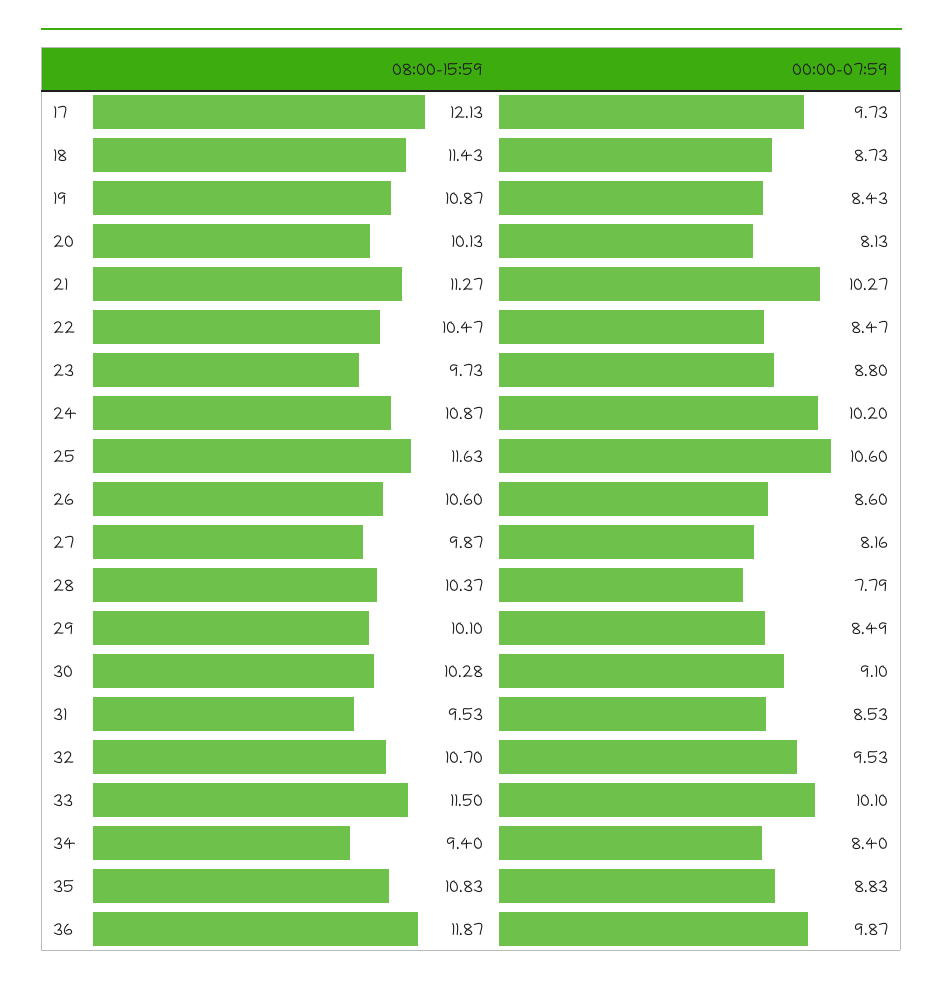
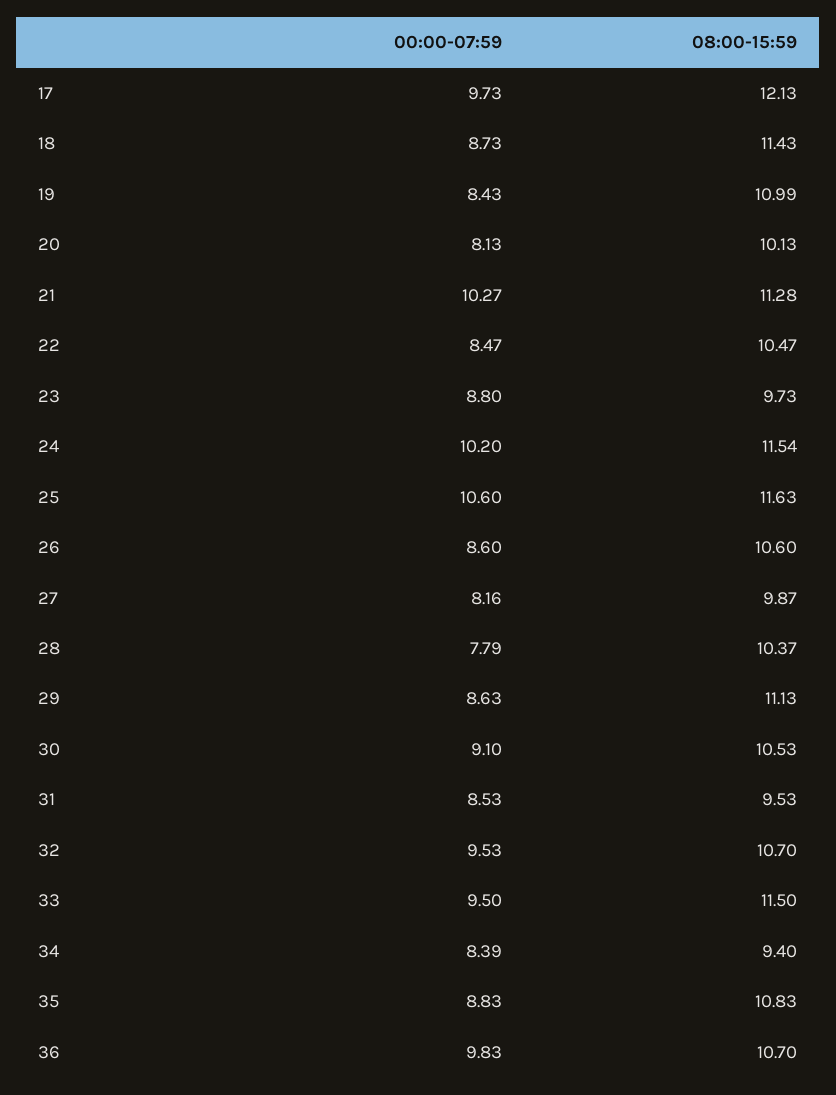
08:00-15:59, 19: 10.87 -> 10.99
08:00-15:59, 21: 11.27 -> 11.28
08:00-15:59, 24: 10.87 -> 11.54
08:00-15:59, 29: 10.1 -> 11.13
00:00-07:59, 29: 8.49 -> 8.63
08:00-15:59, 30: 10.28 -> 10.53
00:00-07:59, 33: 10.1 -> 9.5
00:00-07:59, 34: 8.4 -> 8.39
08:00-15:59, 36: 11.87 -> 10.7
00:00-07:59, 36: 9.87 -> 9.83

